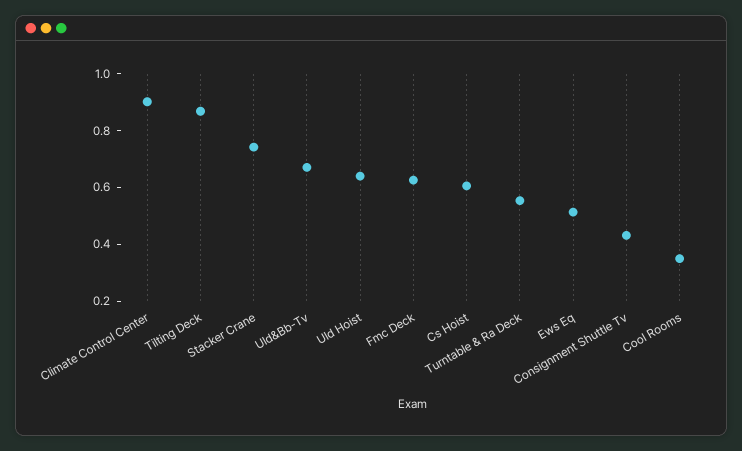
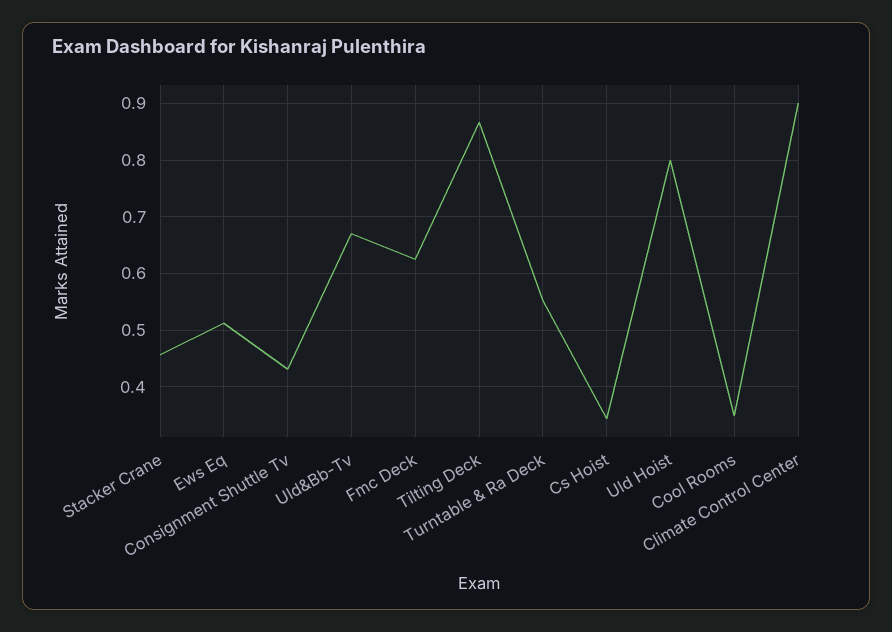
Stacker Crane: 0.75 -> 0.46
Uld Hoist: 0.65 -> 0.8
Cs Hoist: 0.6 -> 0.34

